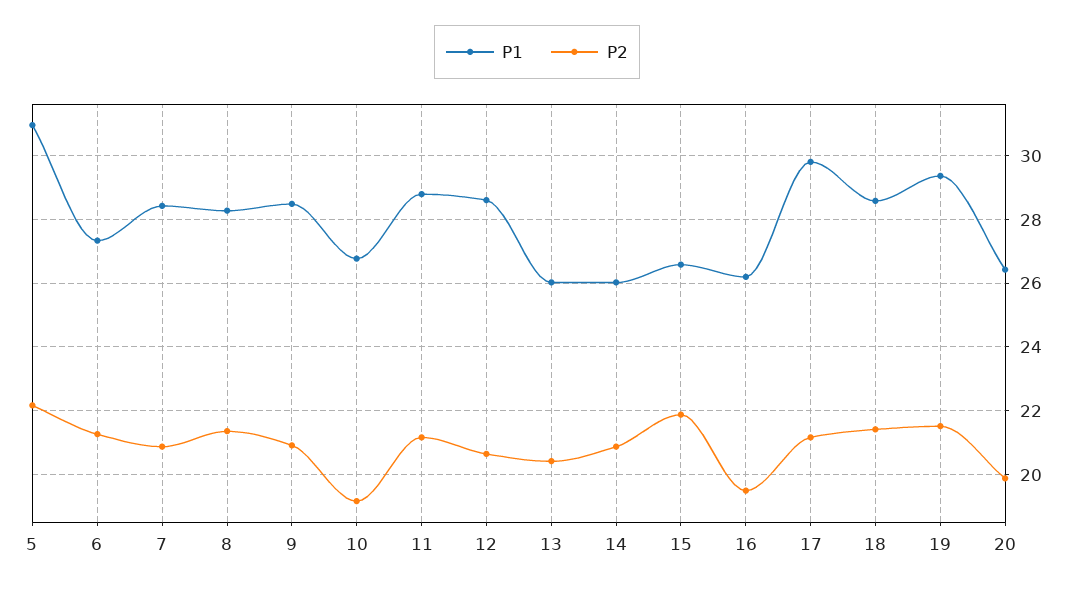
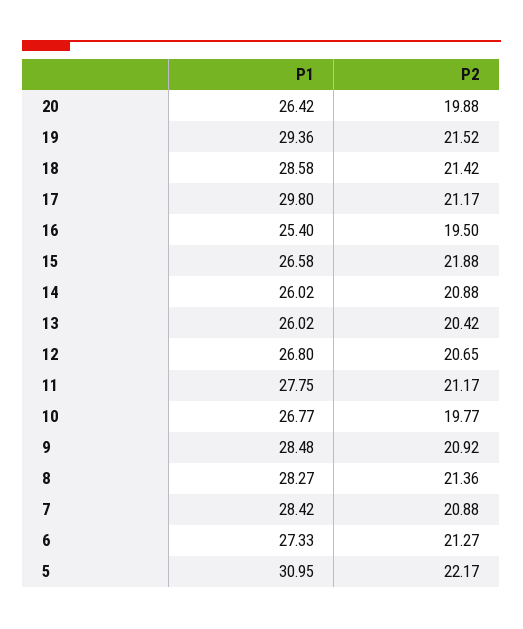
P2, 10: 19.2 -> 19.77
P1, 11: 28.8 -> 27.75
P1, 12: 28.6 -> 26.8
P1, 16: 26.2 -> 25.4

